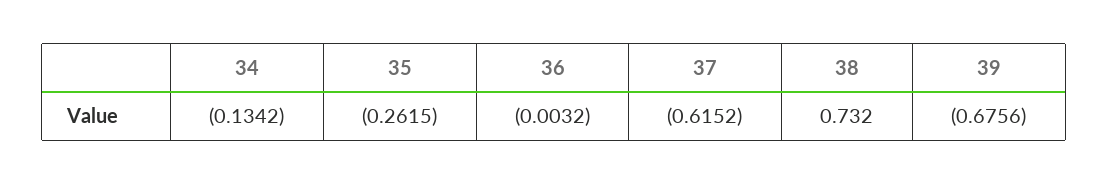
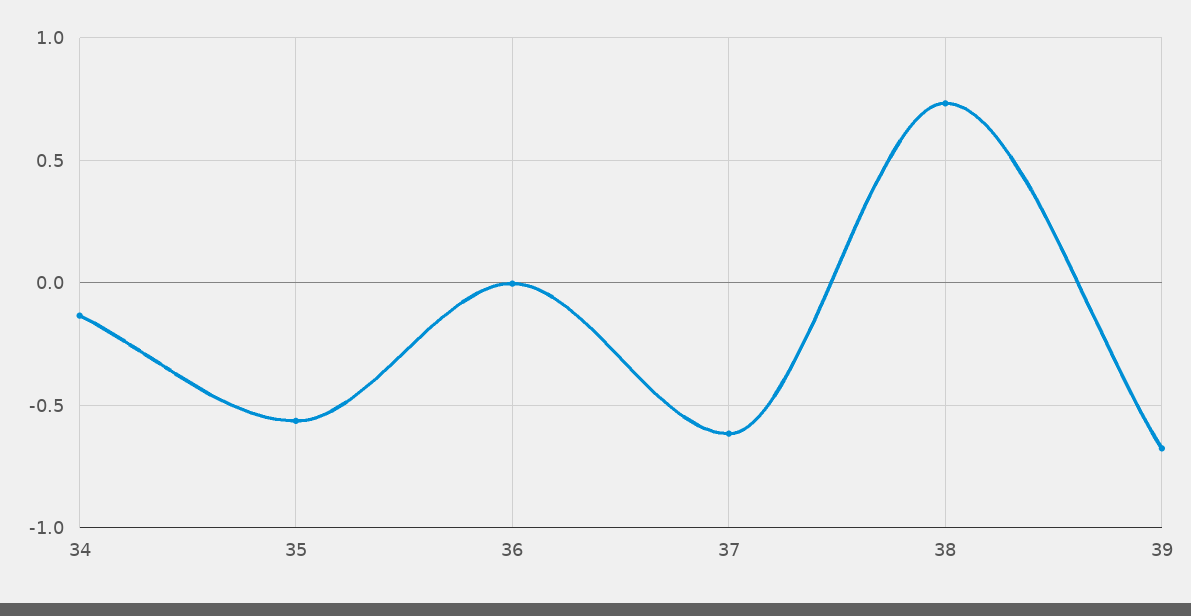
35: -0.2615 -> -0.55

